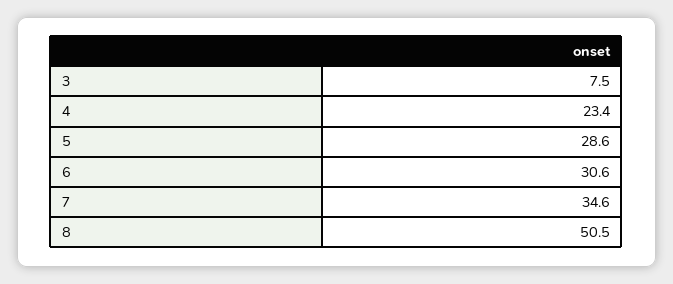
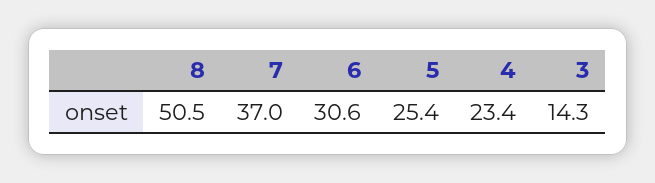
3: 7.5 -> 14.3
5: 28.6 -> 25.4
7: 34.6 -> 37

